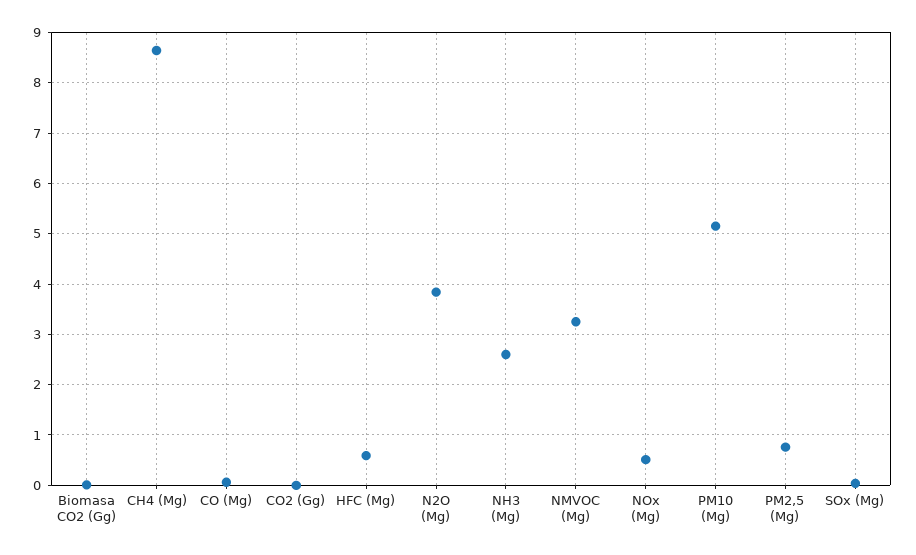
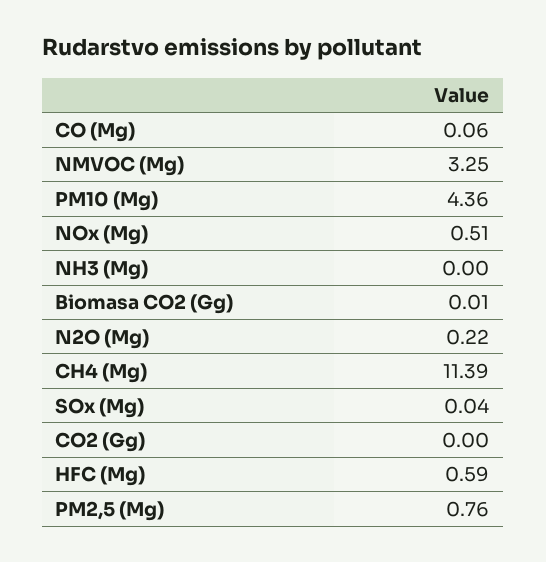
CH4 (Mg): 8.6 -> 11.39
N2O (Mg): 3.8 -> 0.22
NH3 (Mg): 2.6 -> 0
PM10 (Mg): 5.2 -> 4.36

